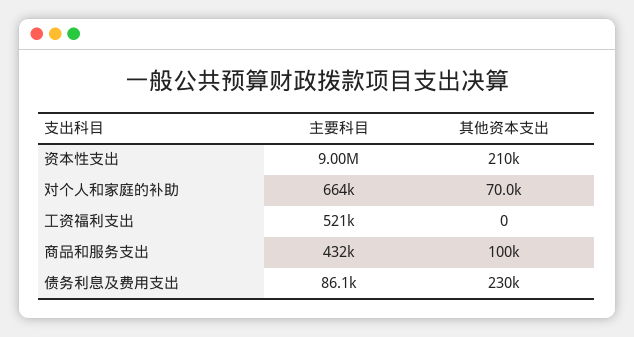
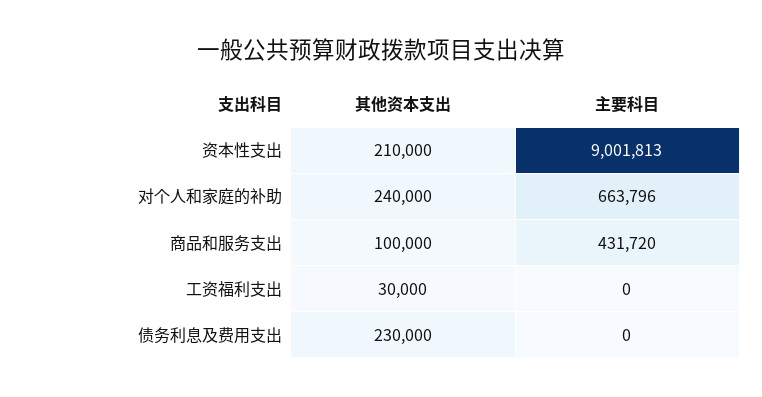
其他资本支出, 对个人和家庭的补助: 70000 -> 240000
主要科目, 工资福利支出: 521000 -> 0
其他资本支出, 工资福利支出: 0 -> 30000
主要科目, 债务利息及费用支出: 86100 -> 0

